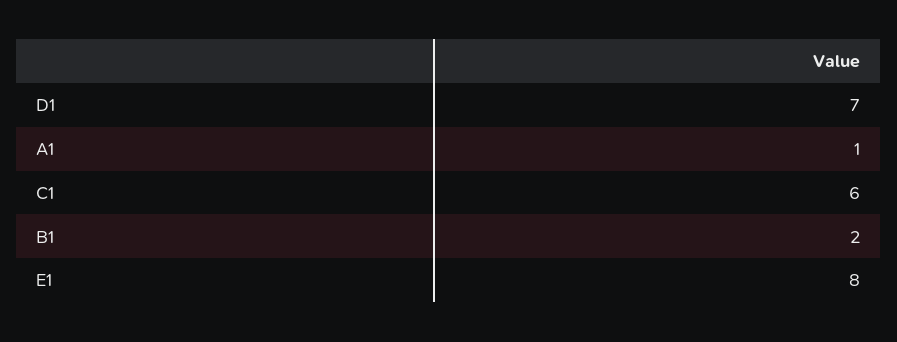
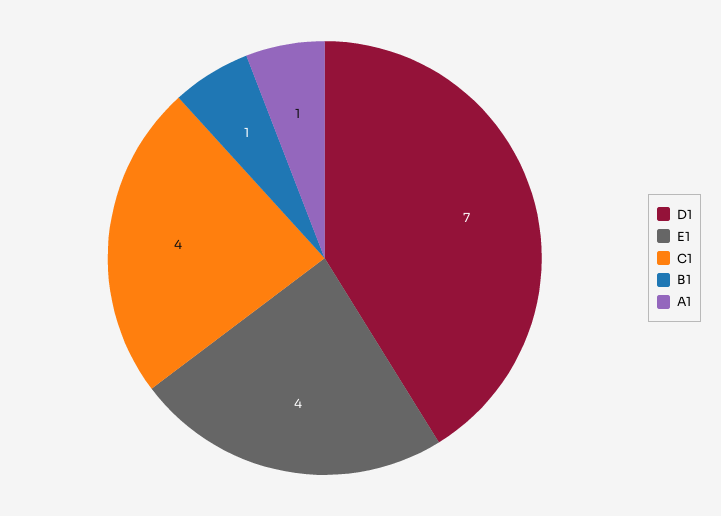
C1: 6 -> 4
B1: 2 -> 1
E1: 8 -> 4

